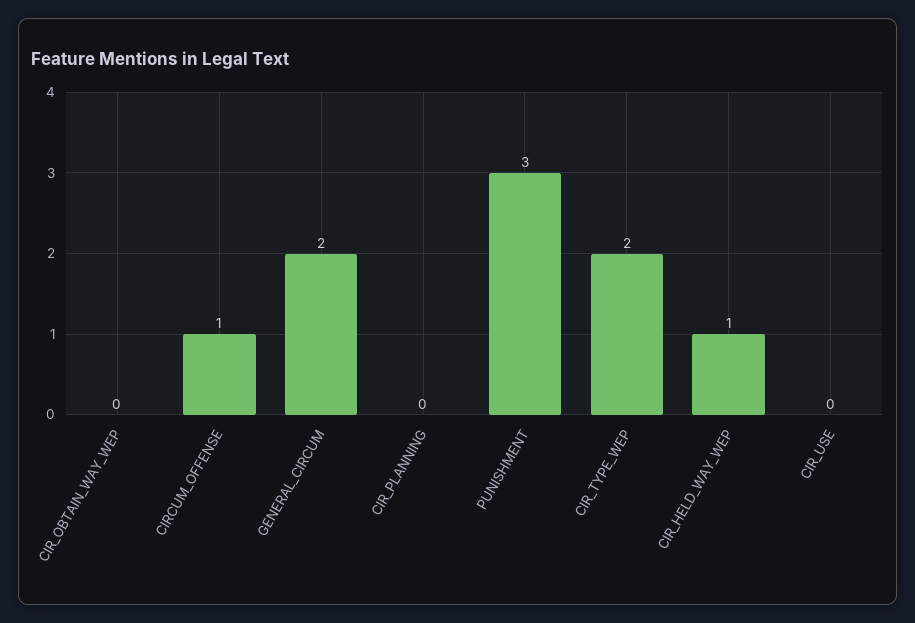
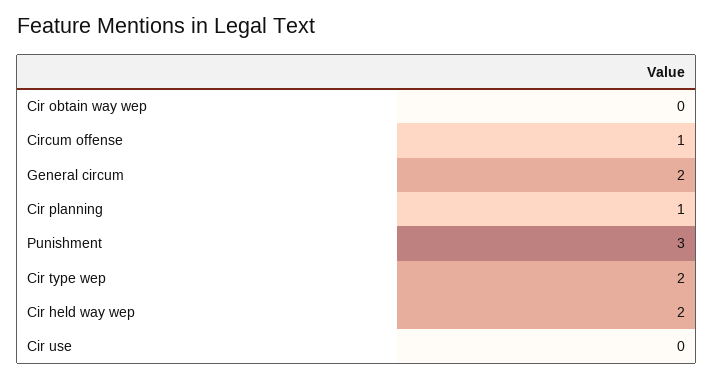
CIR_PLANNING: 0 -> 1
CIR_HELD_WAY_WEP: 1 -> 2

